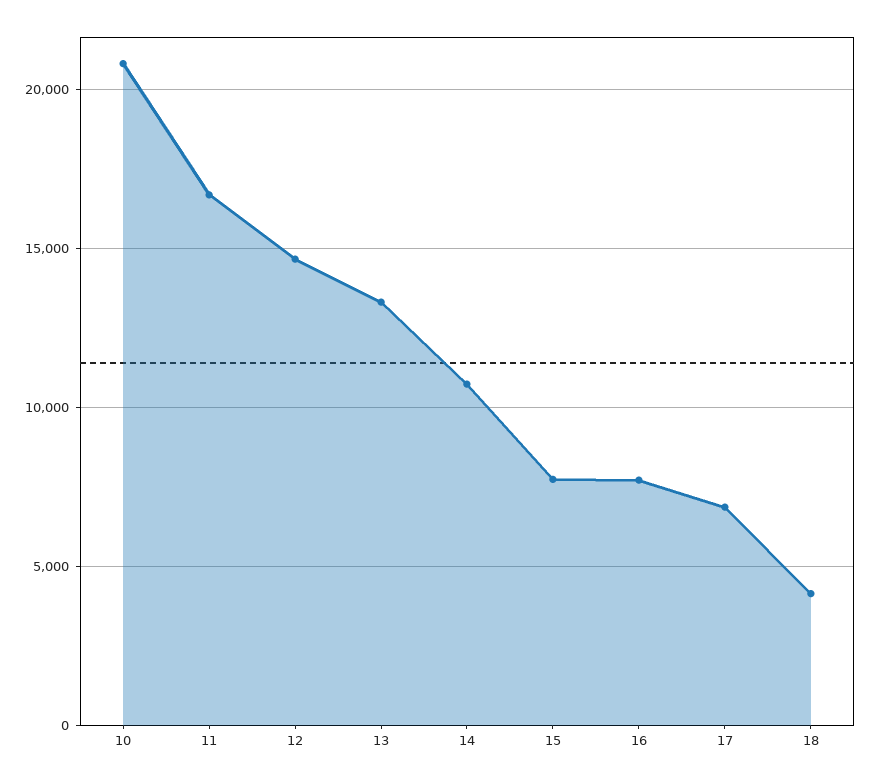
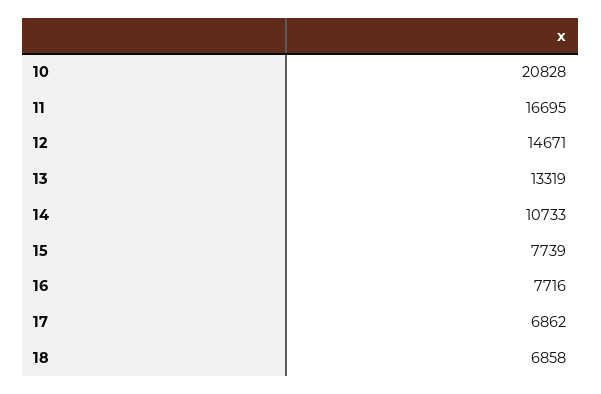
18: 4000 -> 6858

